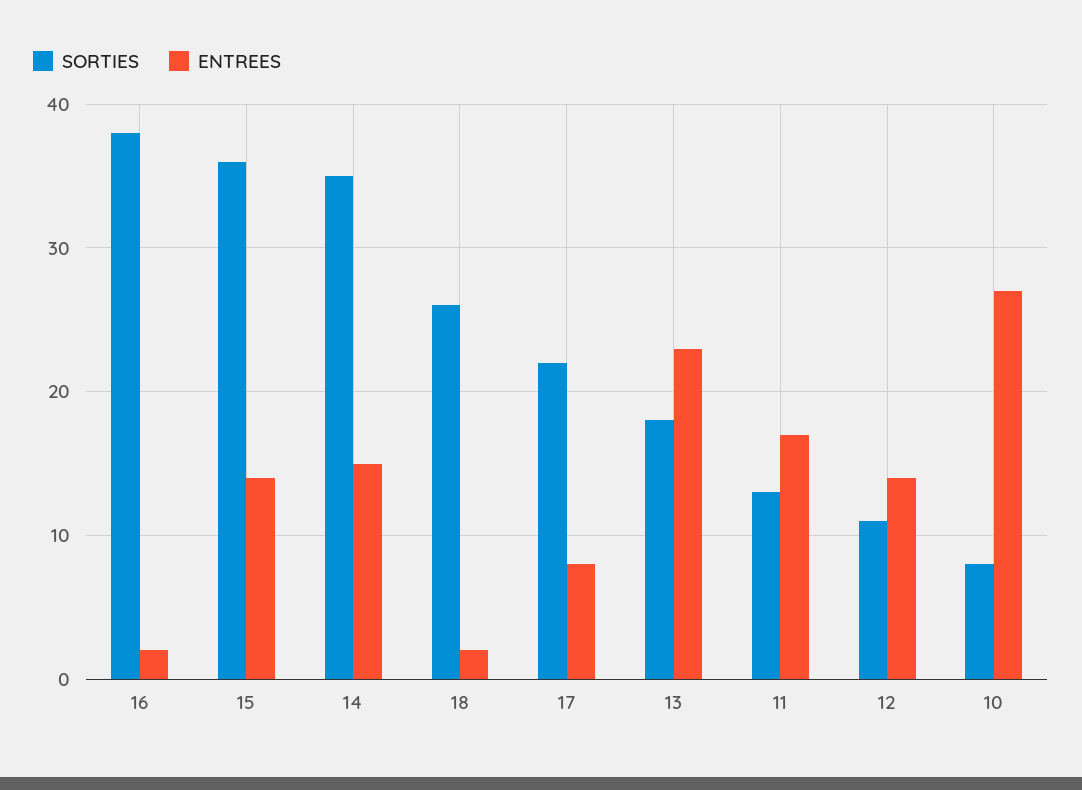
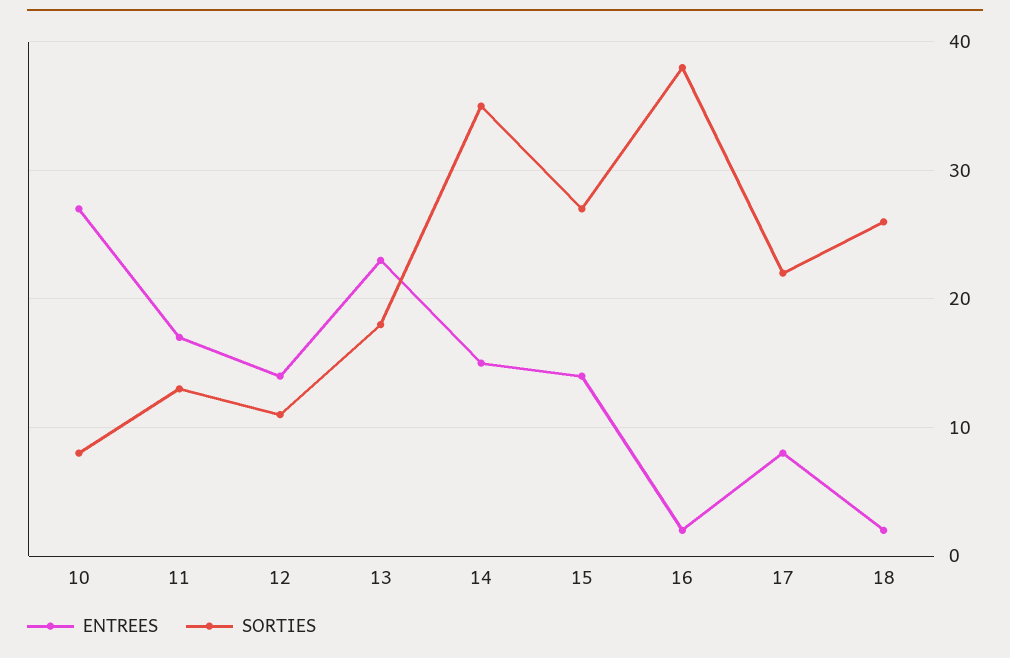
SORTIES, 15: 36 -> 27

